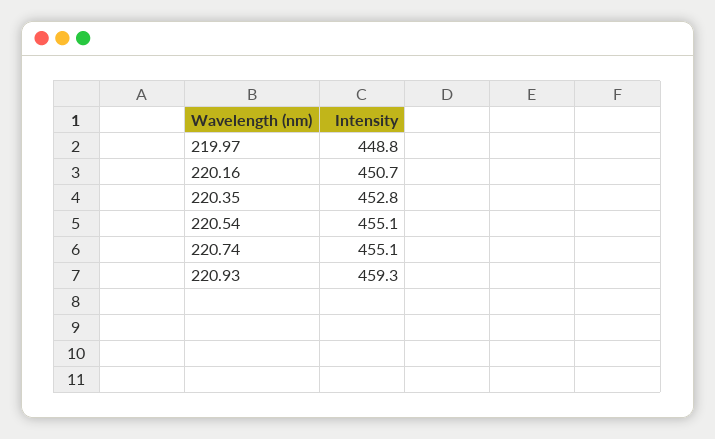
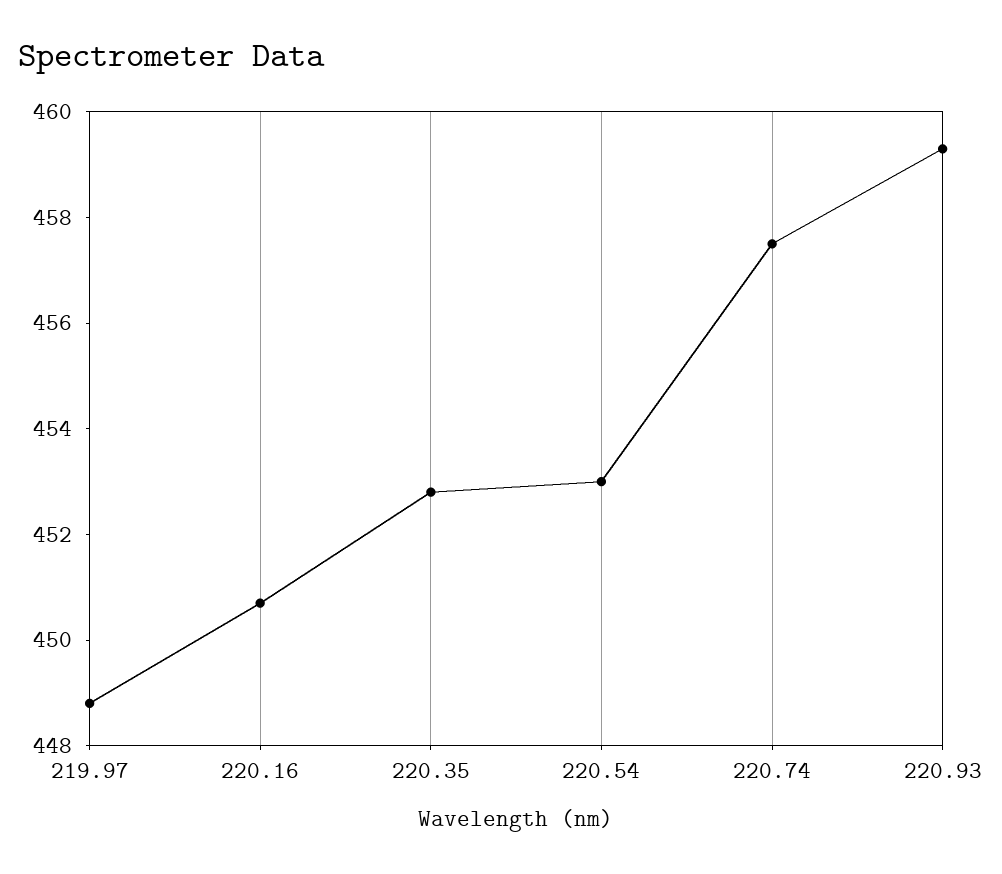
220.54: 455.1 -> 453
220.74: 455.1 -> 457.5

